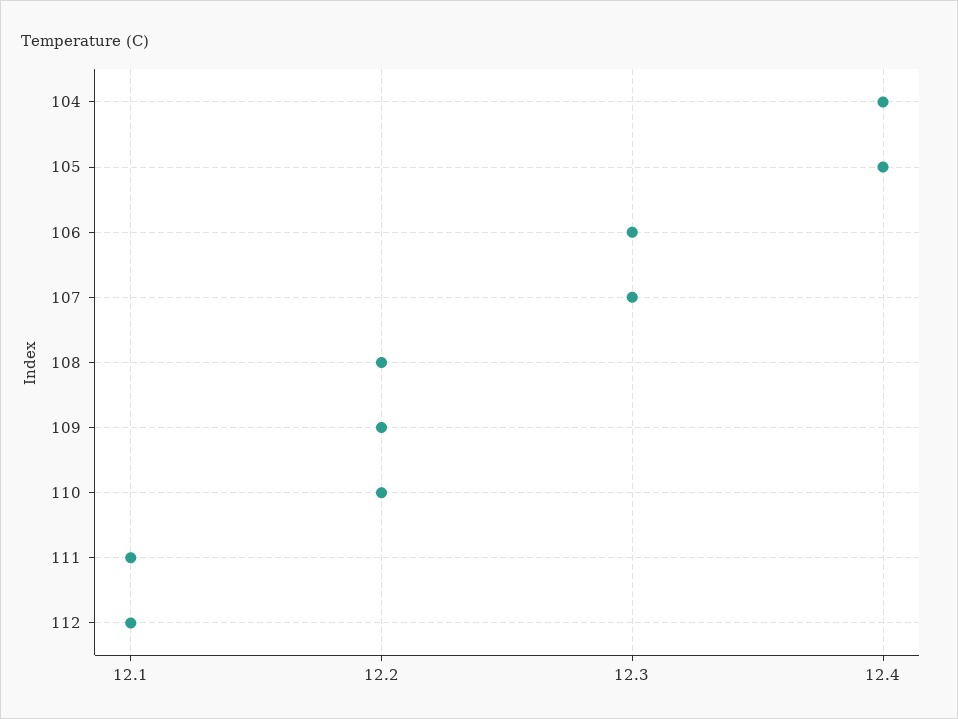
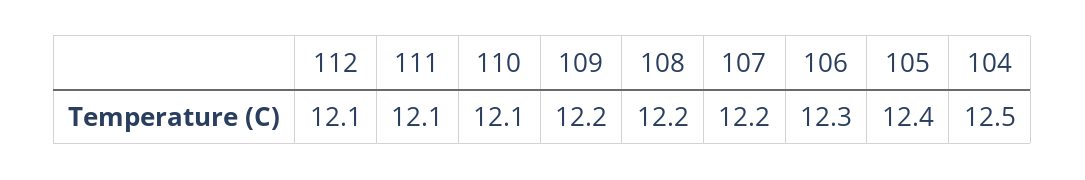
104: 12.4 -> 12.5
107: 12.3 -> 12.2
110: 12.2 -> 12.1

